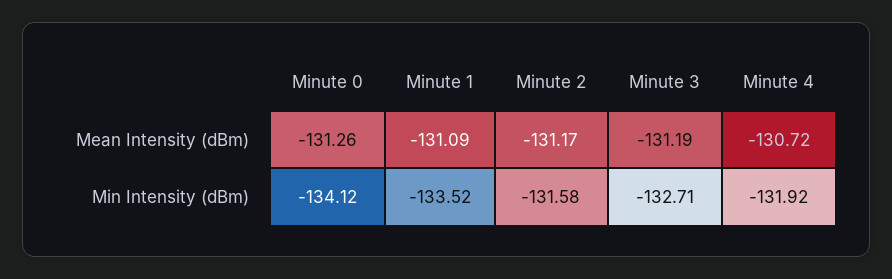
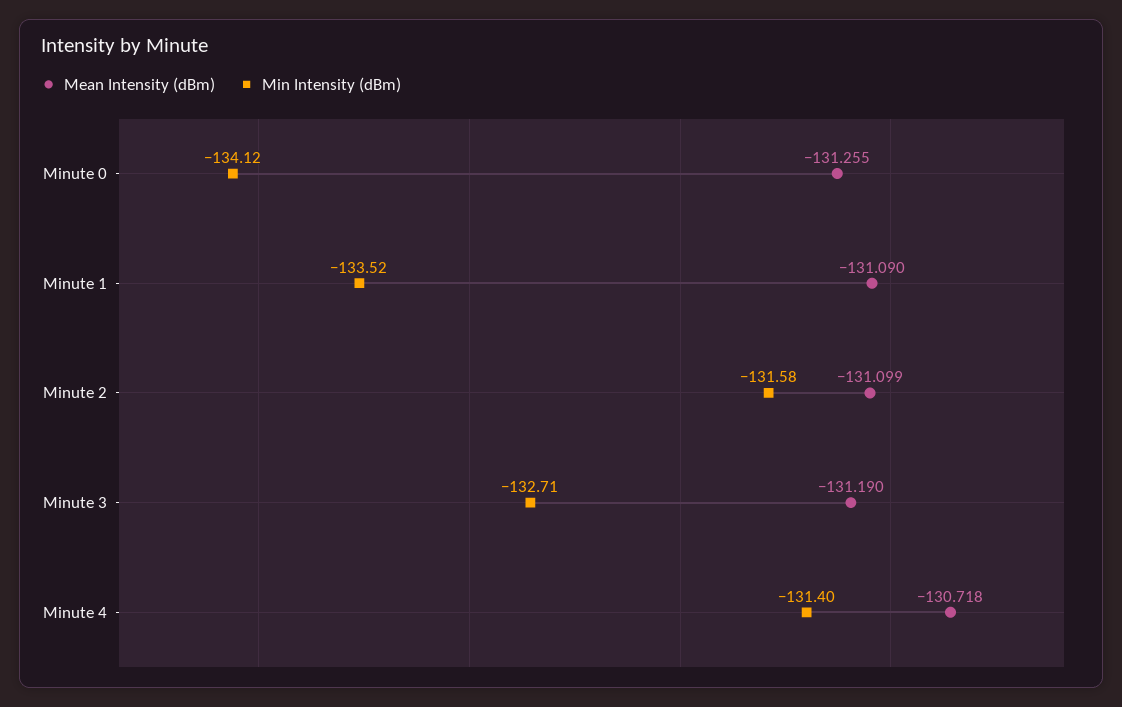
Mean Intensity (dBm), Minute 2: -131.17 -> -131.099
Min Intensity (dBm), Minute 4: -131.92 -> -131.4

